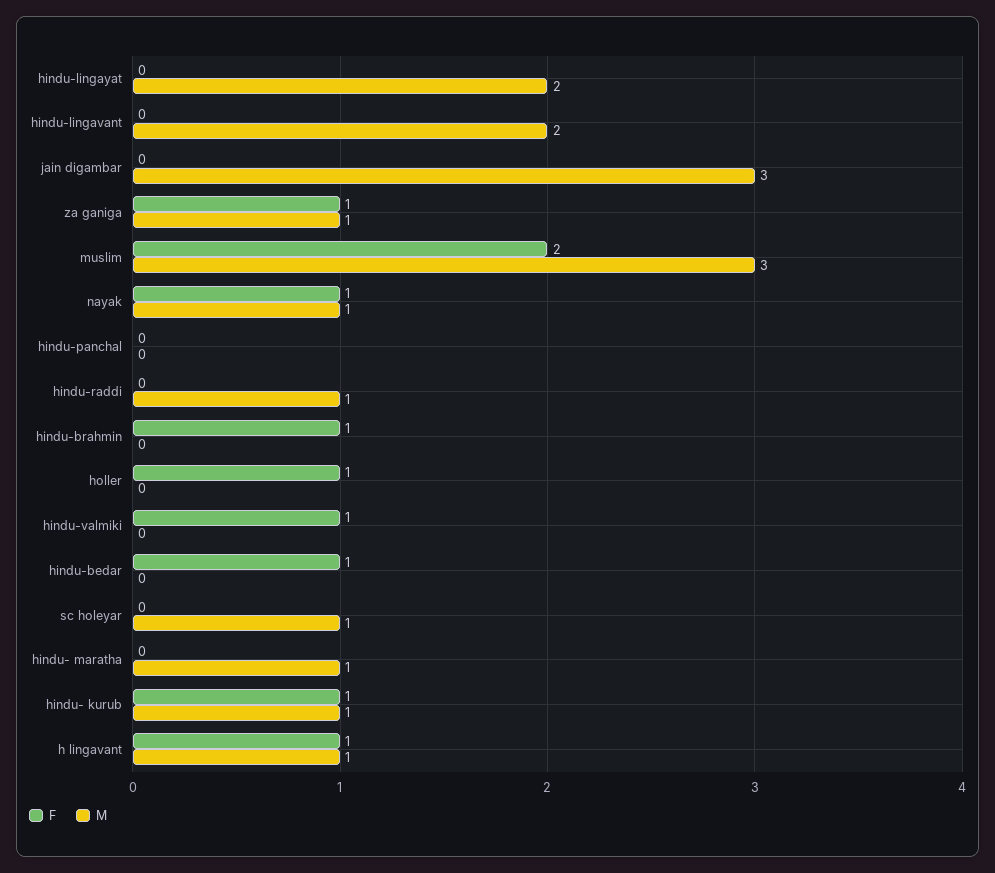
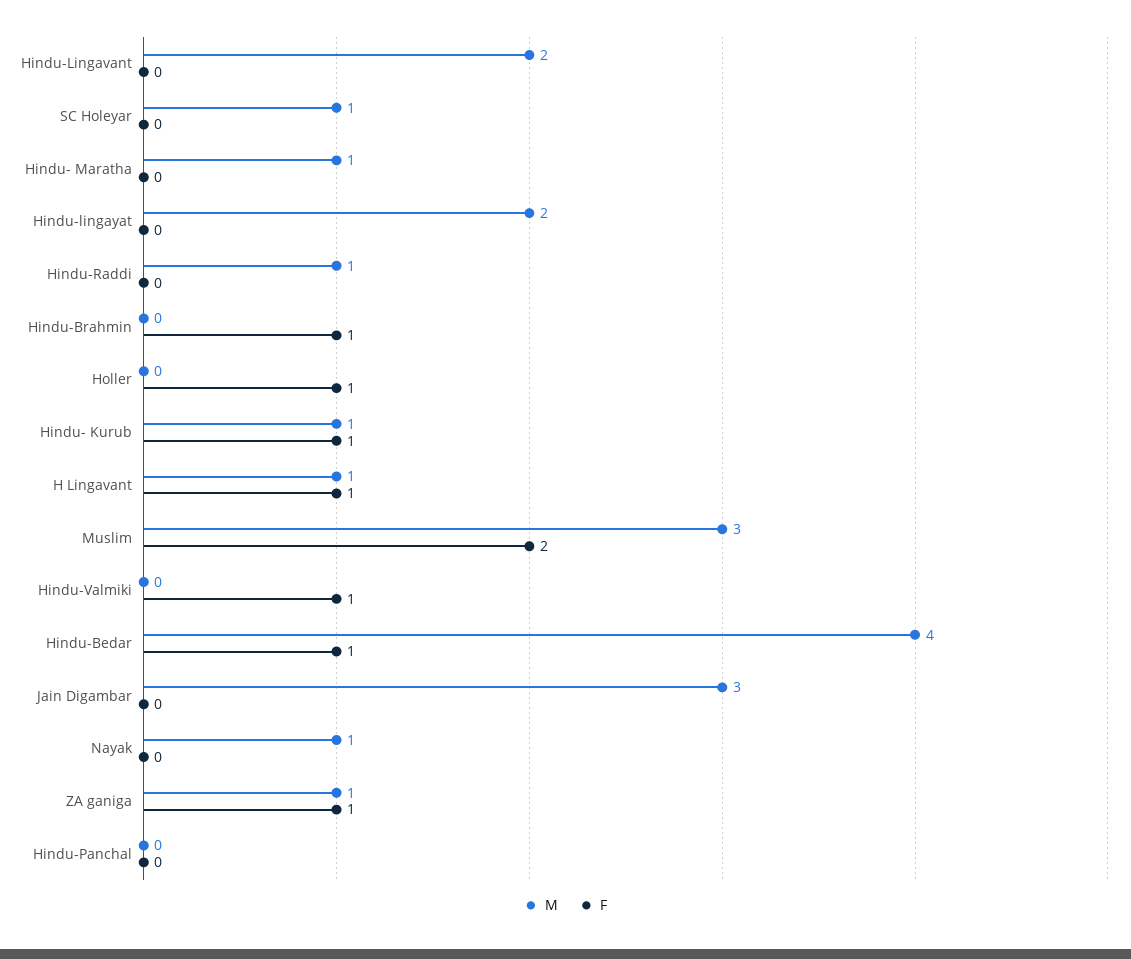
F, nayak: 1 -> 0
M, hindu-bedar: 0 -> 4

